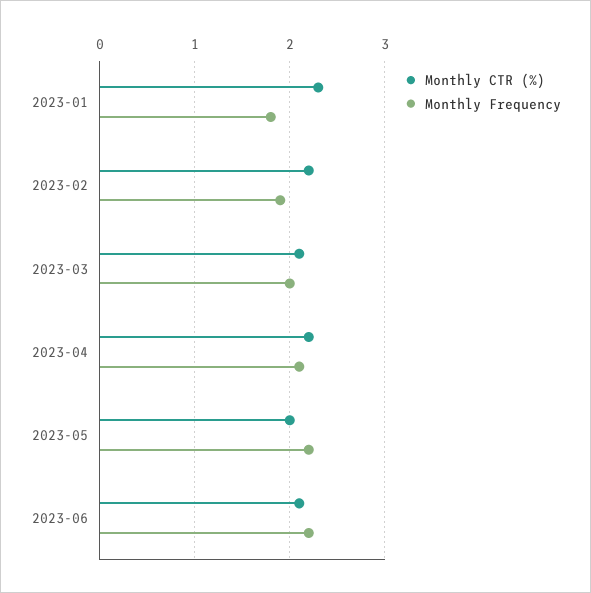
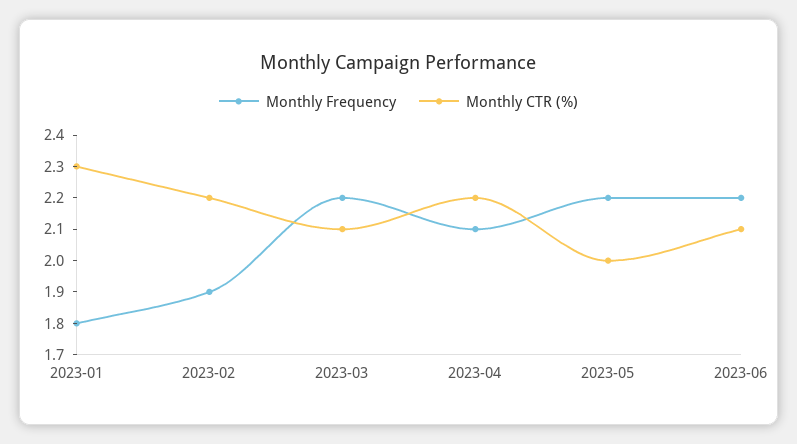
Monthly Frequency, 2023-03: 2 -> 2.2

